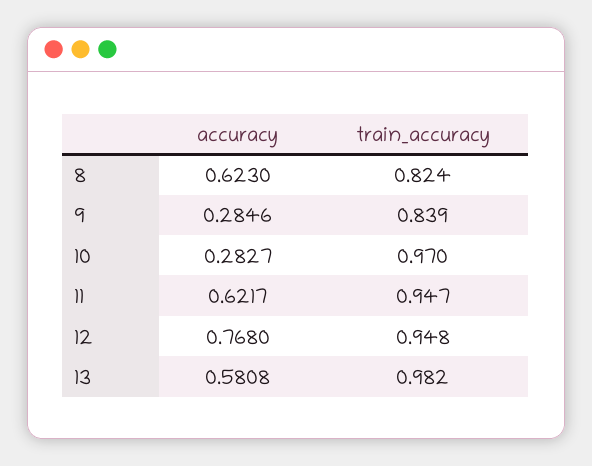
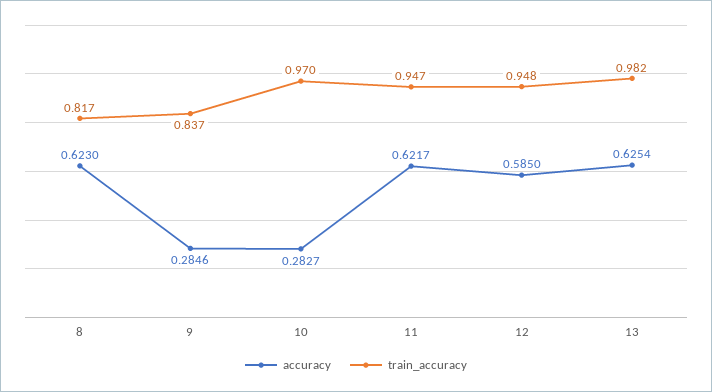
train_accuracy, 8: 0.824 -> 0.817
train_accuracy, 9: 0.839 -> 0.837
accuracy, 12: 0.768 -> 0.585
accuracy, 13: 0.5808 -> 0.6254

